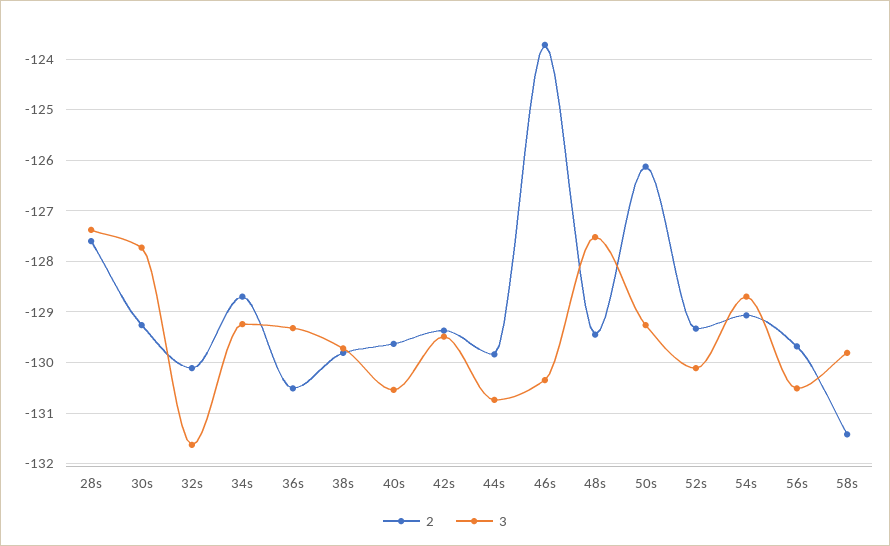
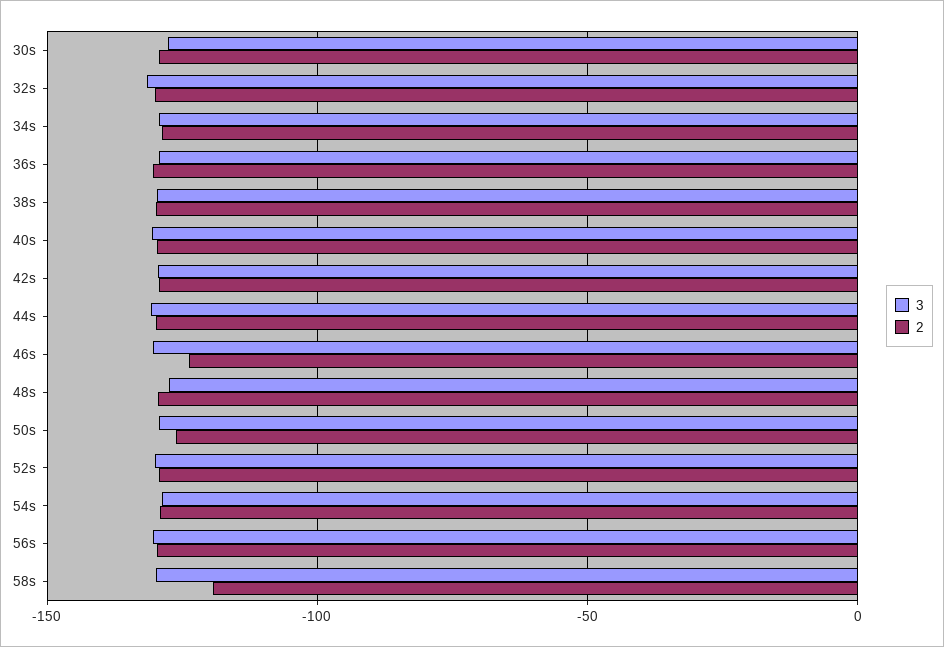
2, 28s: -127.6 -> none
3, 28s: -127.4 -> none
2, 58s: -131.4 -> -120

